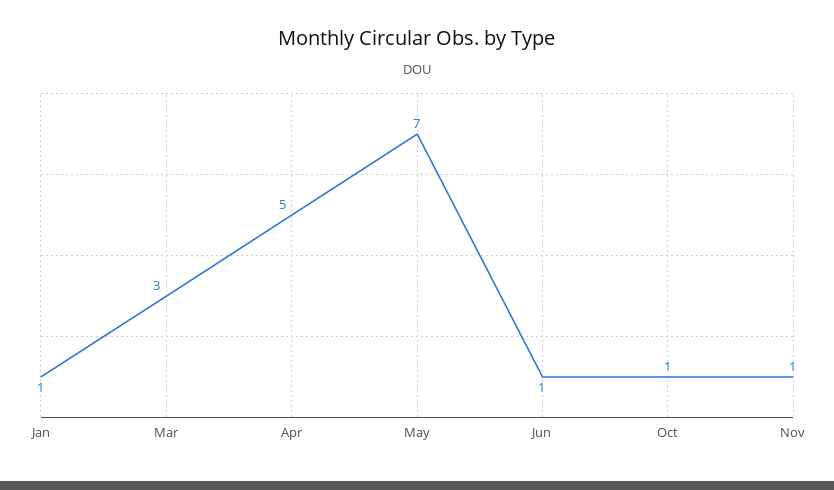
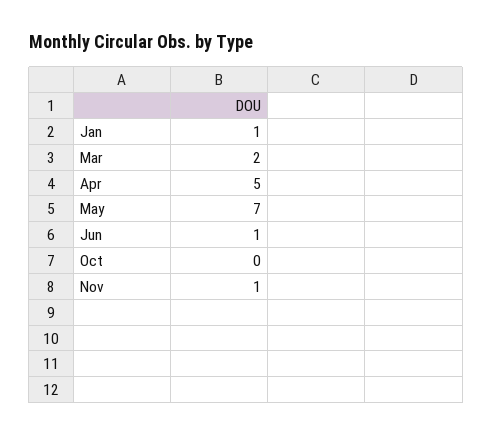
Mar: 3 -> 2
Oct: 1 -> 0

